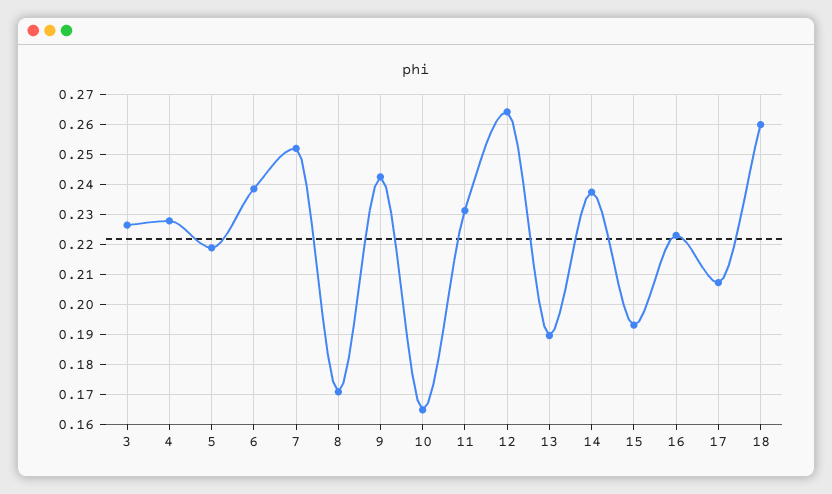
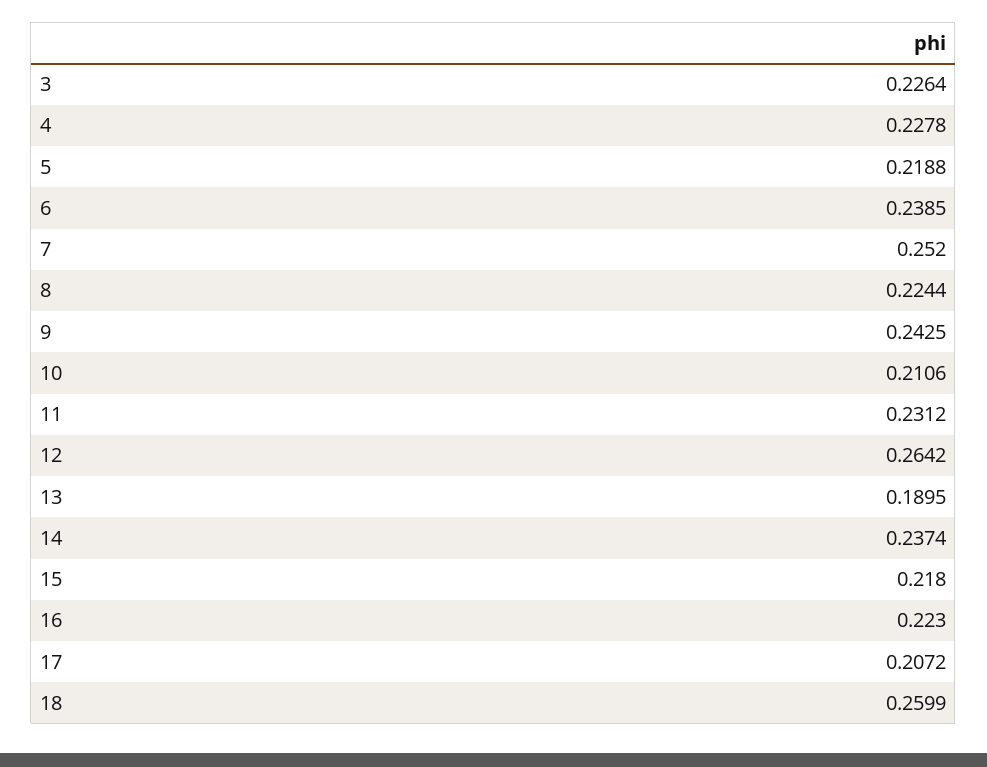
8: 0.17 -> 0.2244
10: 0.165 -> 0.2106
15: 0.1925 -> 0.218

